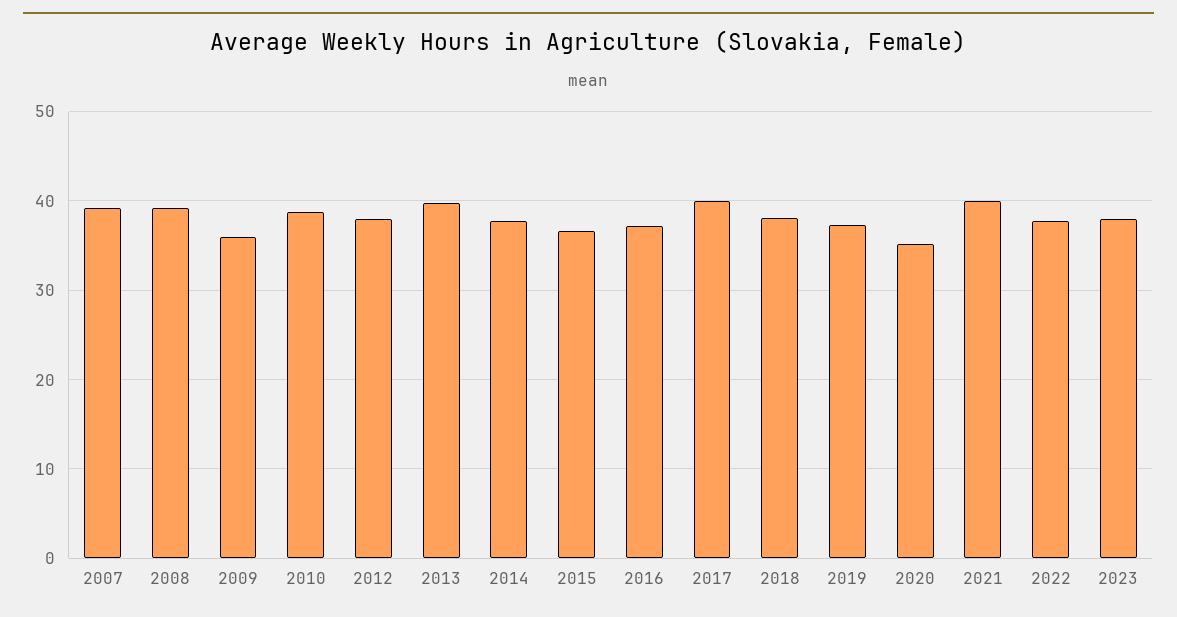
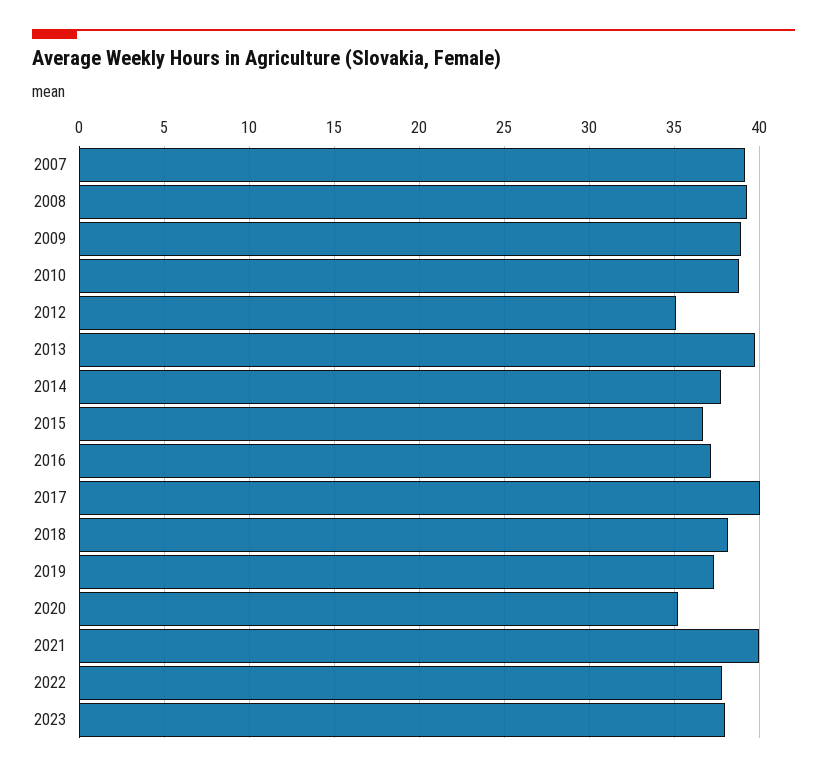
2009: 36 -> 39
2012: 38 -> 35

